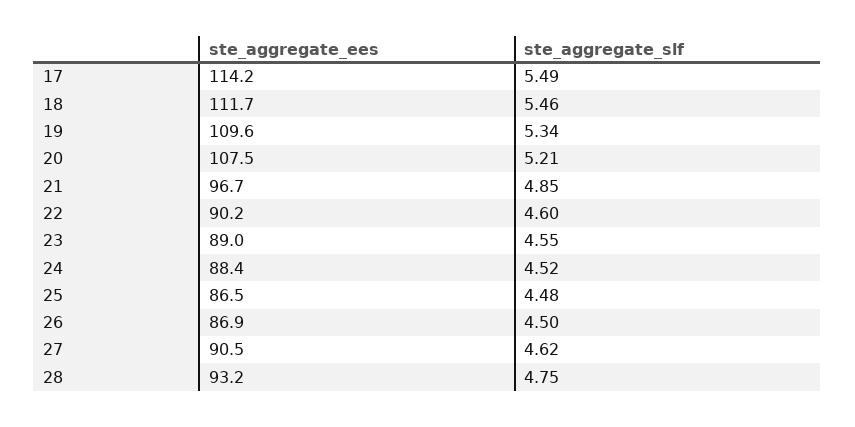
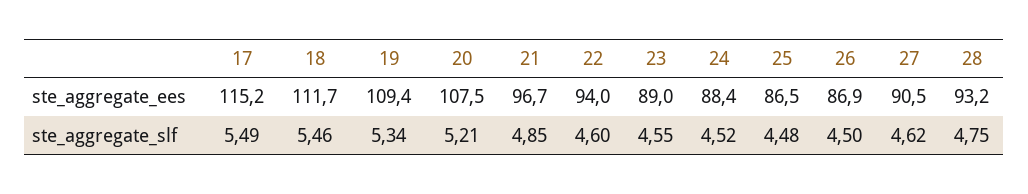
ste_aggregate_ees, 17: 114.2 -> 115.2
ste_aggregate_ees, 19: 109.6 -> 109.4
ste_aggregate_ees, 22: 90.2 -> 94

